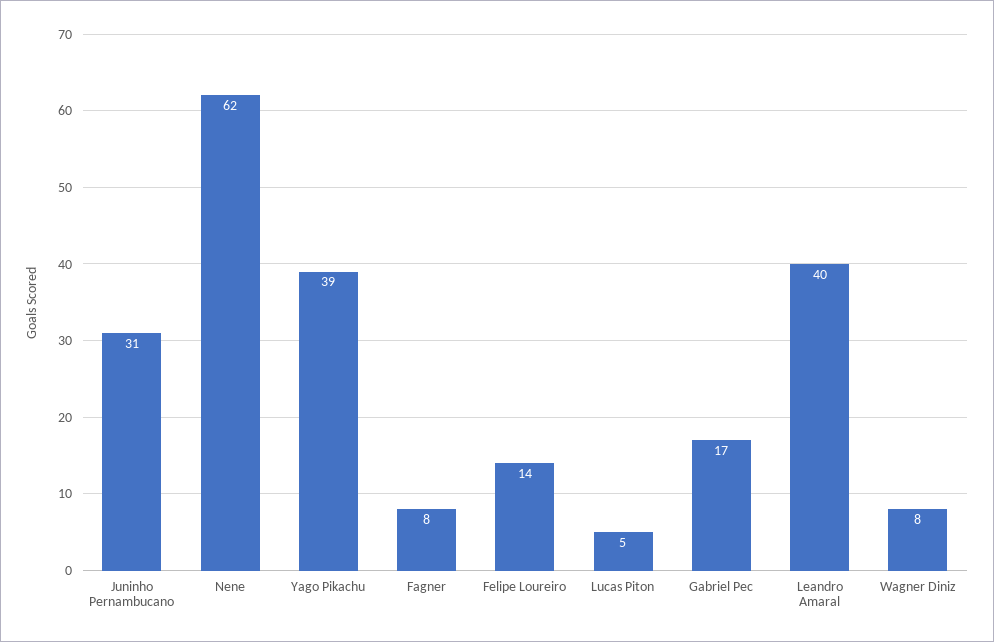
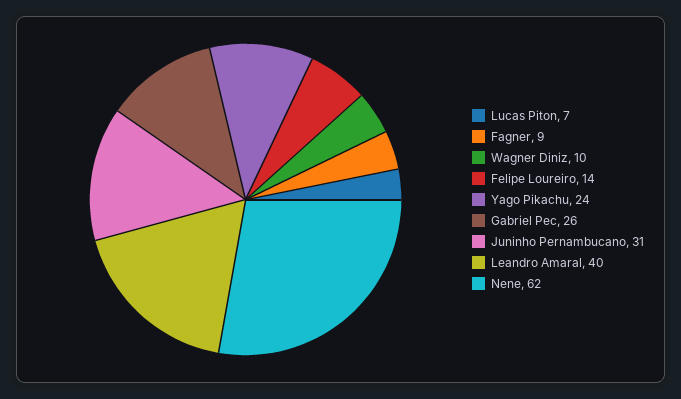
Yago Pikachu: 39 -> 24
Fagner: 8 -> 9
Lucas Piton: 5 -> 7
Gabriel Pec: 17 -> 26
Wagner Diniz: 8 -> 10

